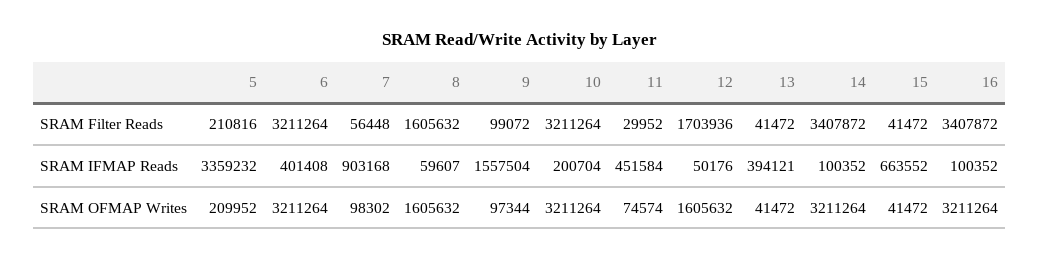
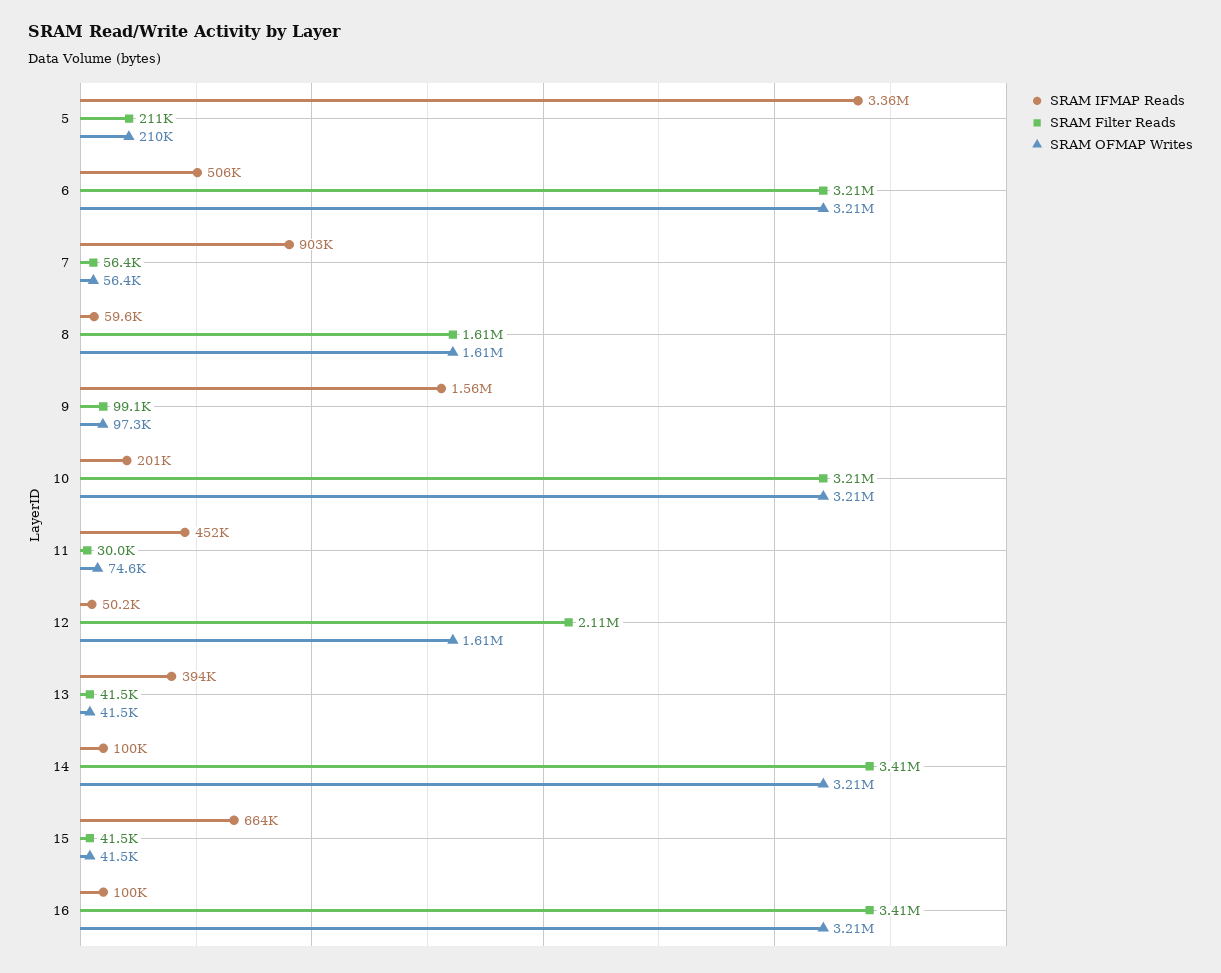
SRAM Filter Reads, 12: 1703936 -> 2110000
SRAM IFMAP Reads, 6: 401408 -> 506000
SRAM OFMAP Writes, 7: 98302 -> 56400

